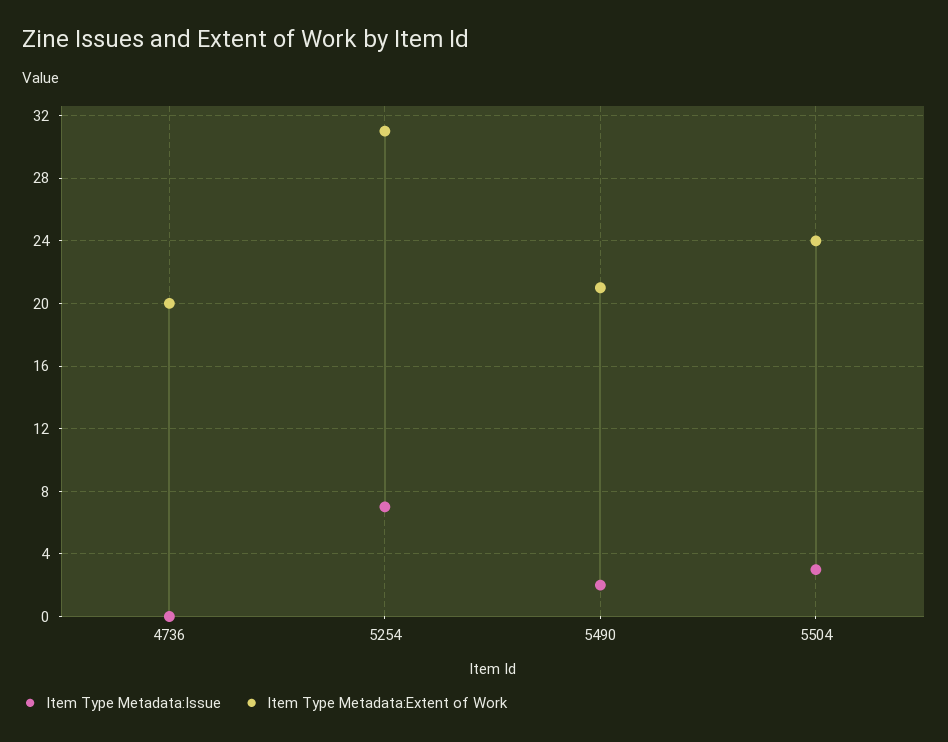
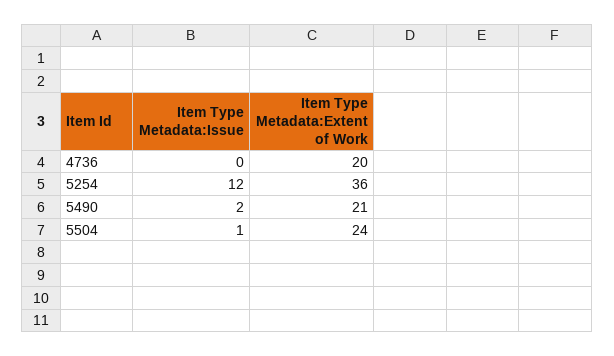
Item Type Metadata:Issue, 5254: 7 -> 12
Item Type Metadata:Extent of Work, 5254: 31 -> 36
Item Type Metadata:Issue, 5504: 3 -> 1

